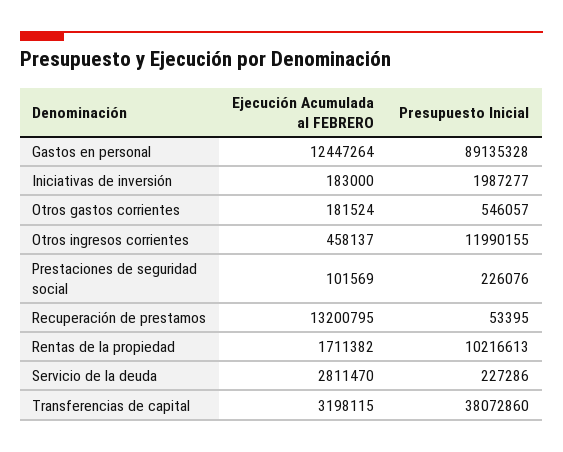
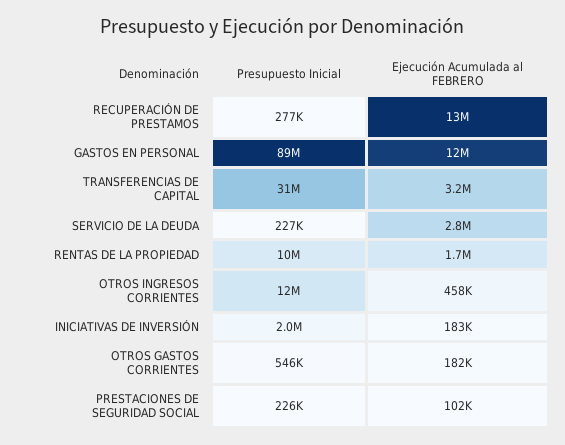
Presupuesto Inicial, Recuperación de prestamos: 53395 -> 277000
Presupuesto Inicial, Transferencias de capital: 38072860 -> 31000000

